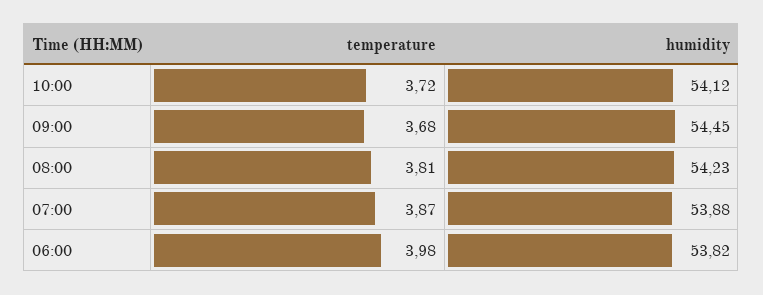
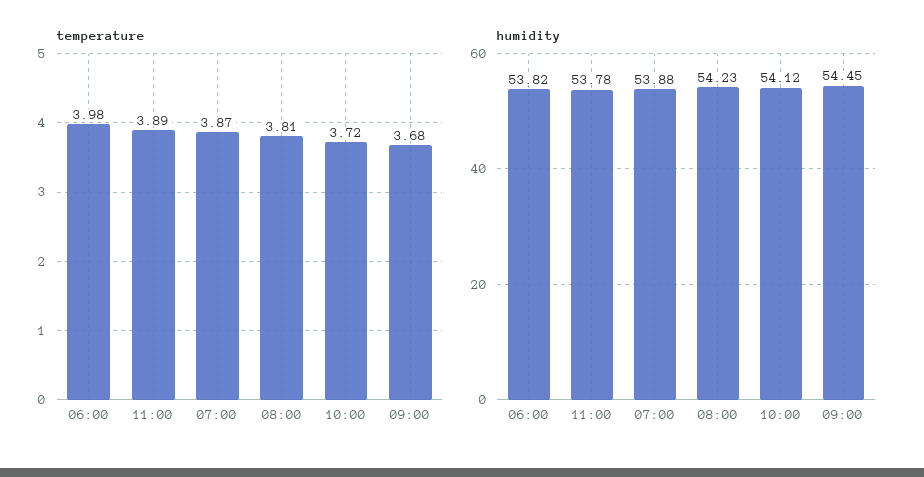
temperature, 11:00: none -> 3.89
humidity, 11:00: none -> 53.78

